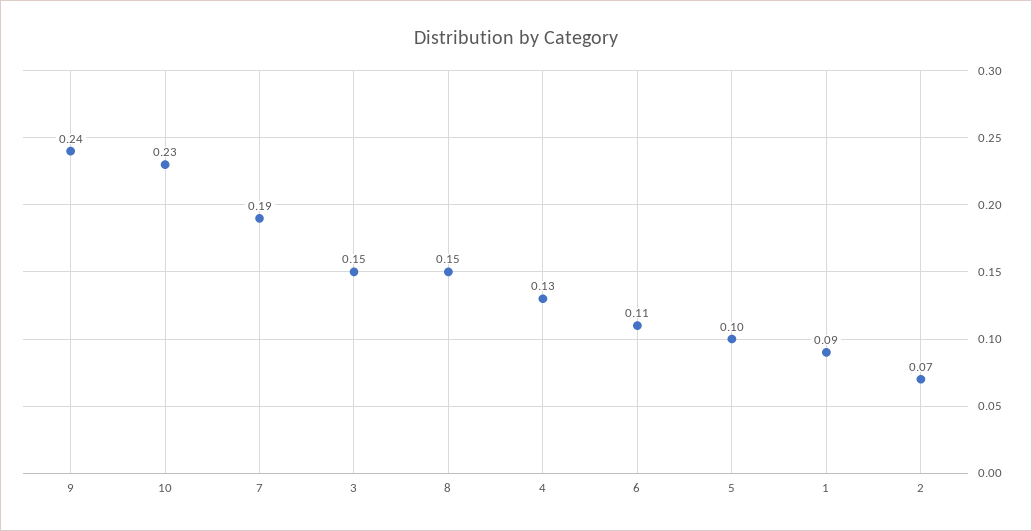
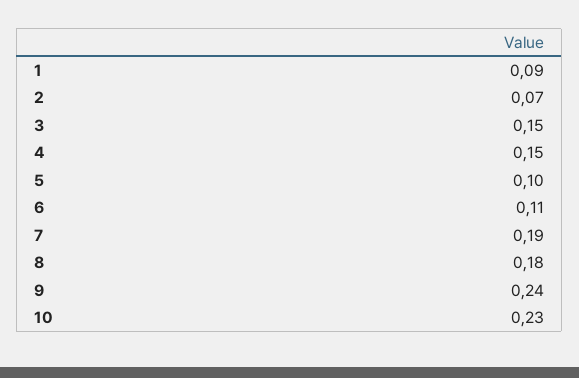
8: 0.15 -> 0.18
4: 0.13 -> 0.15

